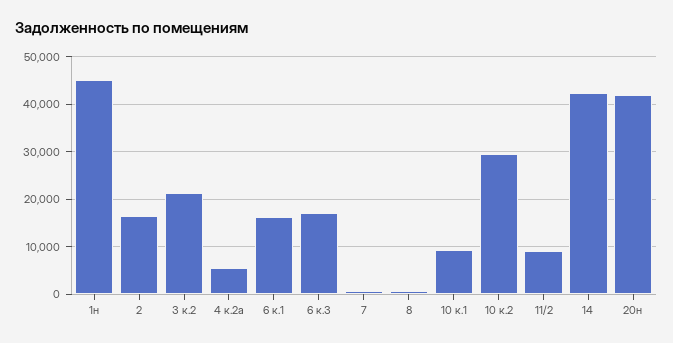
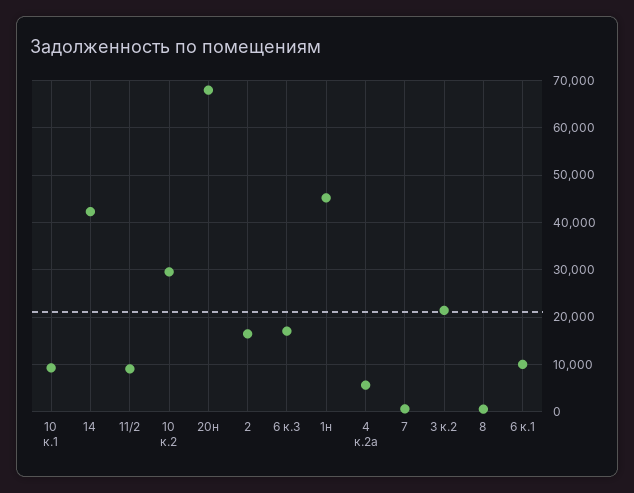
6 к.1: 16000 -> 10000
20н: 42000 -> 68000

